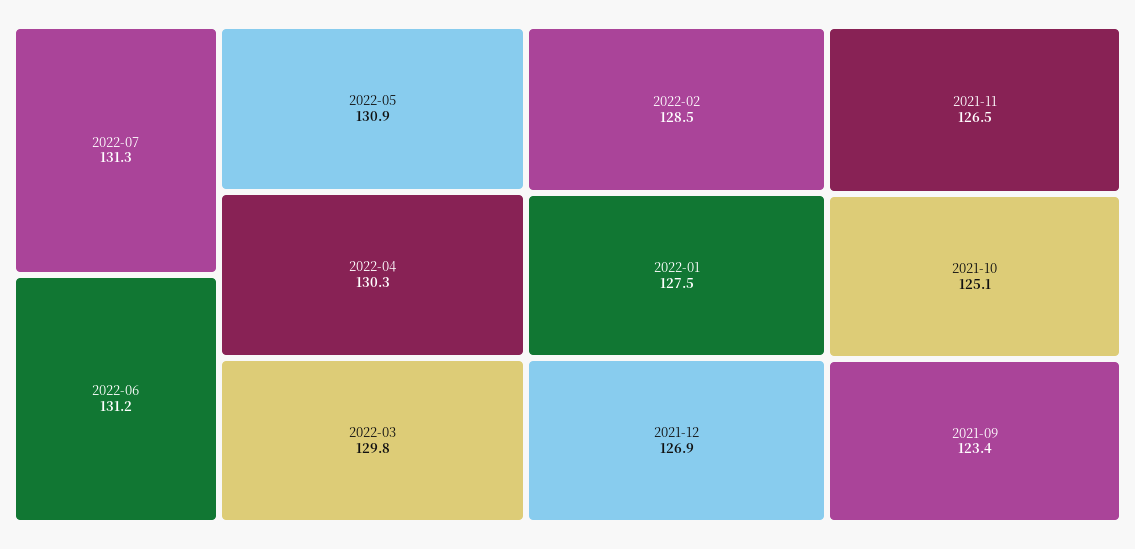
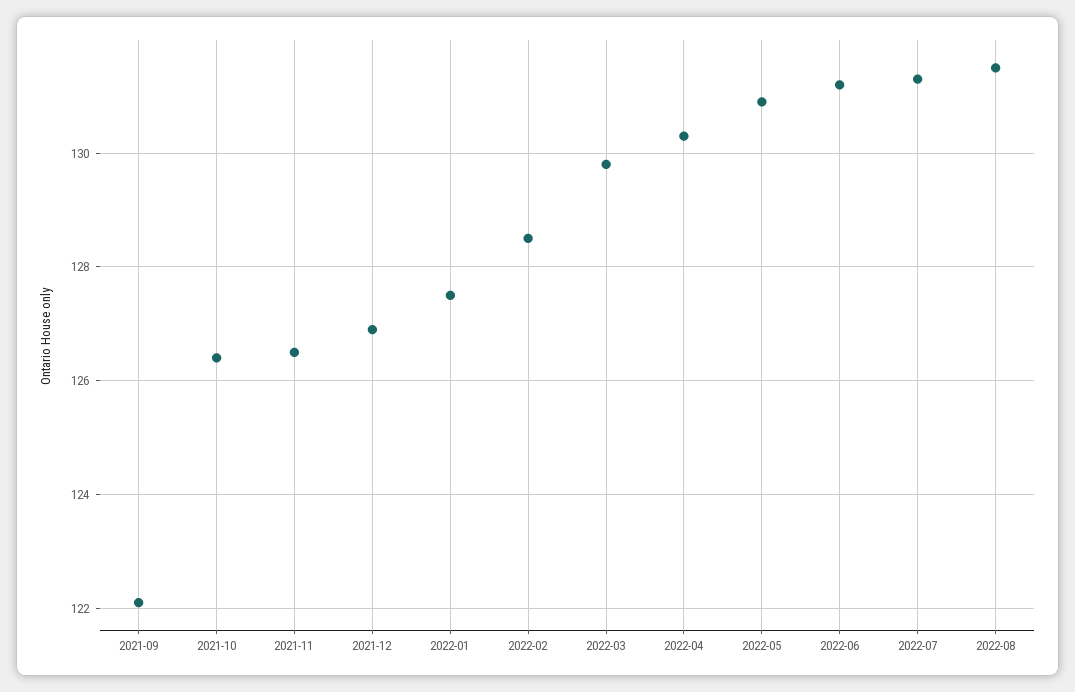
2021-10: 125.1 -> 126.5
2021-09: 123.4 -> 122
2022-08: none -> 131.5

